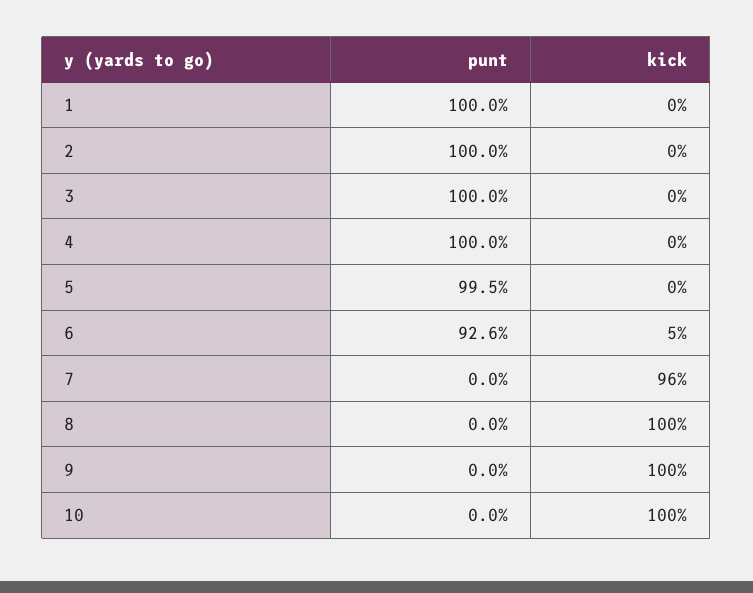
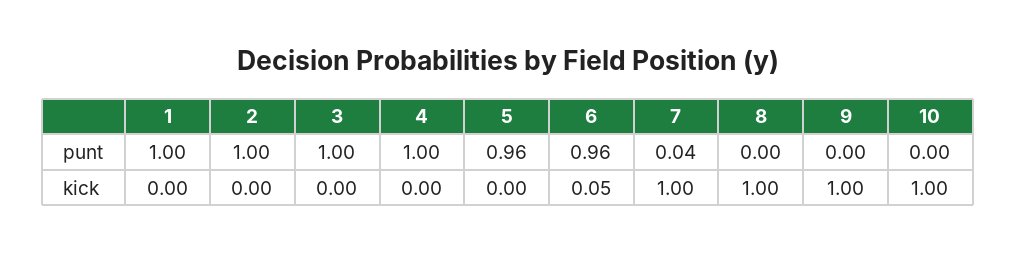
punt, 5: 0.995 -> 0.96
punt, 6: 0.926 -> 0.96
punt, 7: 0 -> 0.04
kick, 7: 0.96 -> 1

